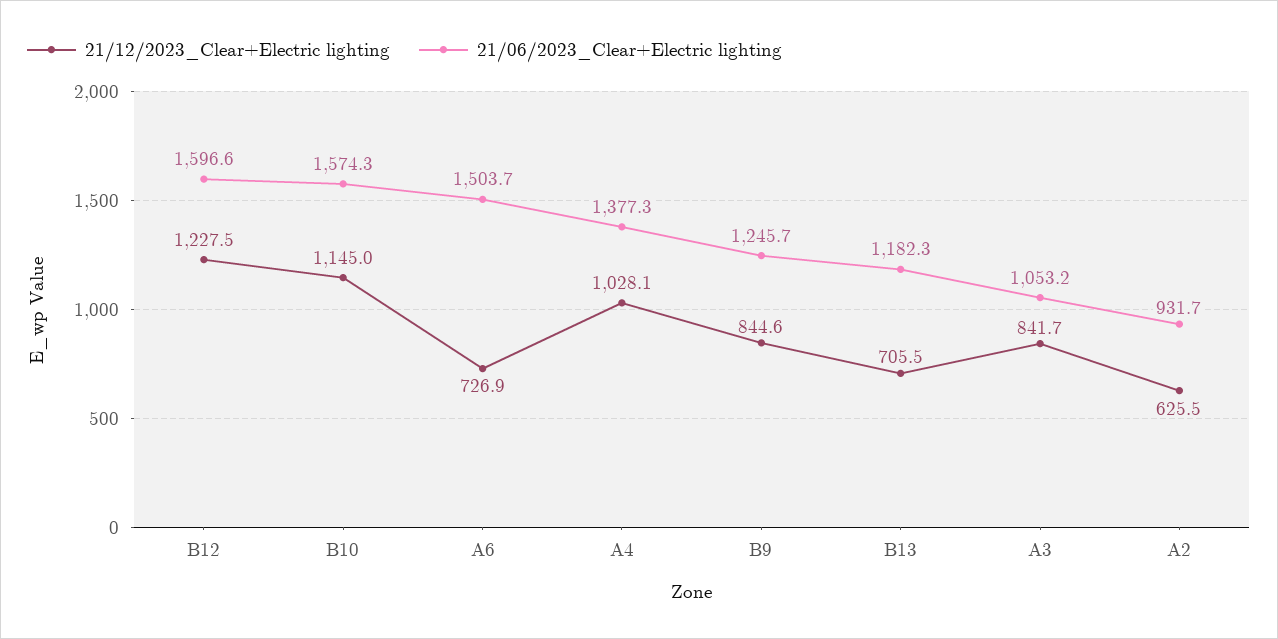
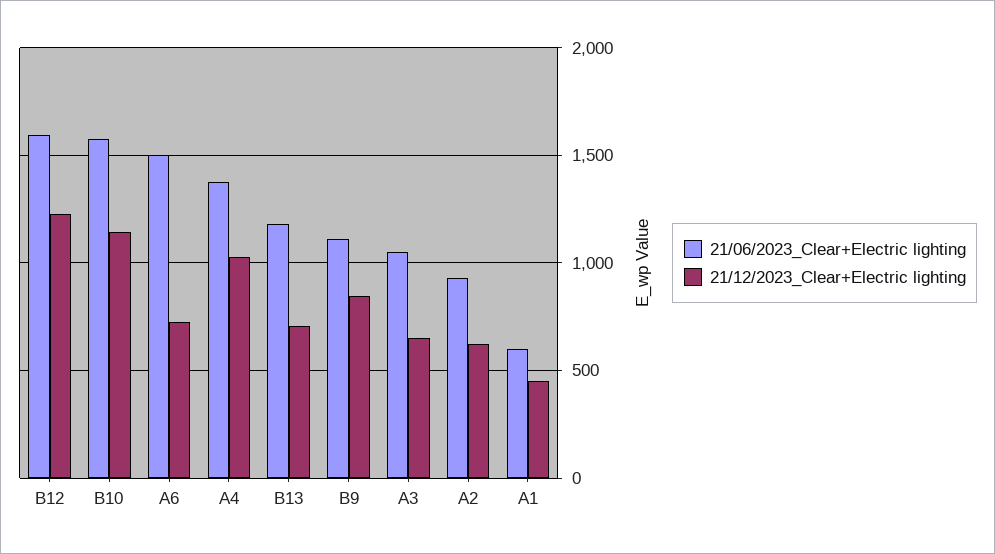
21/06/2023_Clear+Electric lighting, B9: 1245.7 -> 1100
21/12/2023_Clear+Electric lighting, A3: 841.7 -> 650
21/06/2023_Clear+Electric lighting, A1: none -> 600
21/12/2023_Clear+Electric lighting, A1: none -> 450

